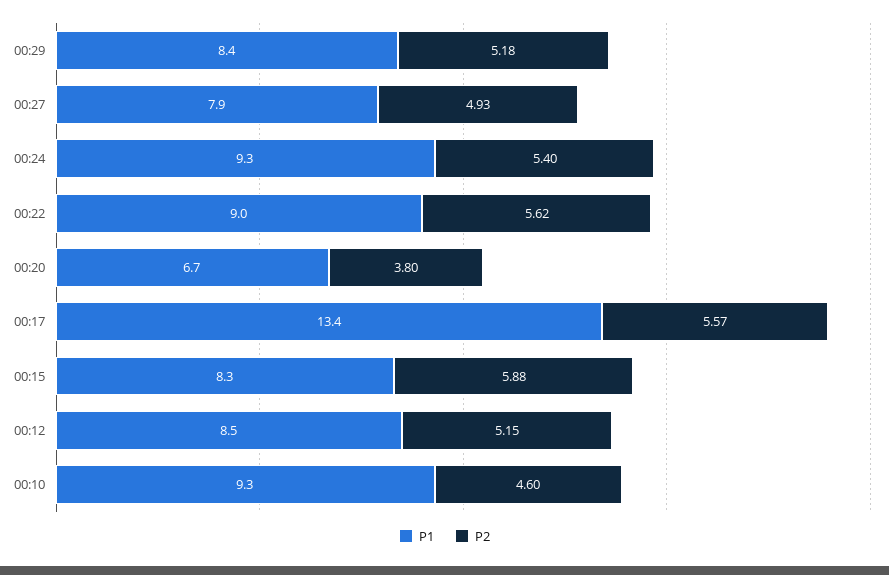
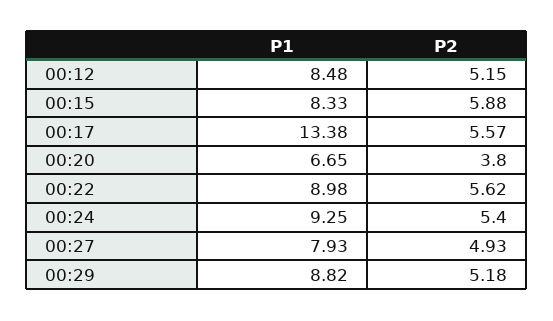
P1, 00:29: 8.4 -> 8.82
P1, 00:10: 9.3 -> none
P2, 00:10: 4.6 -> none

